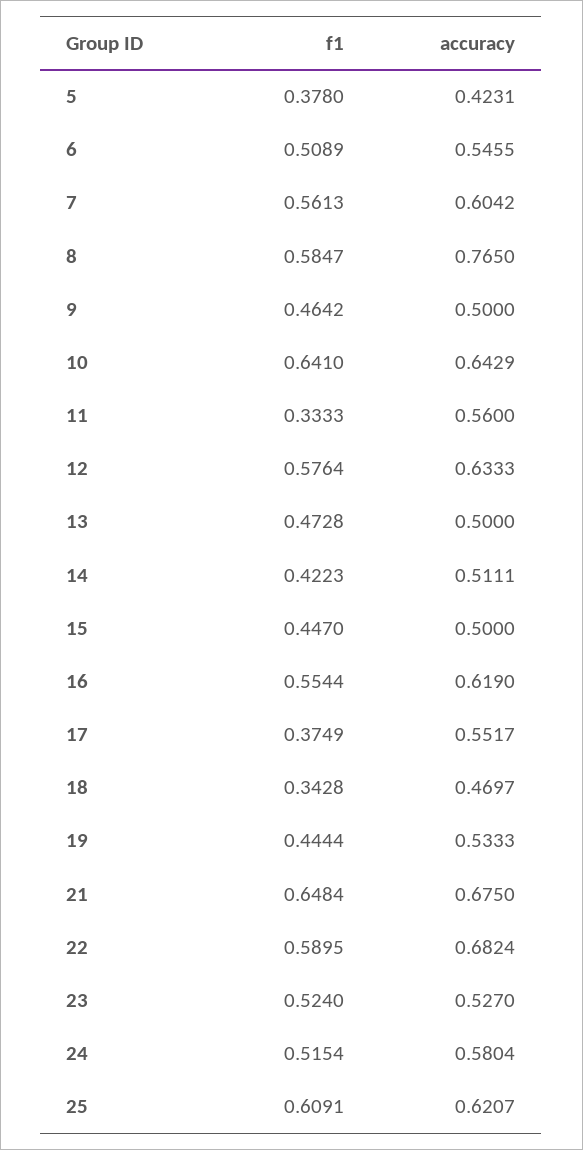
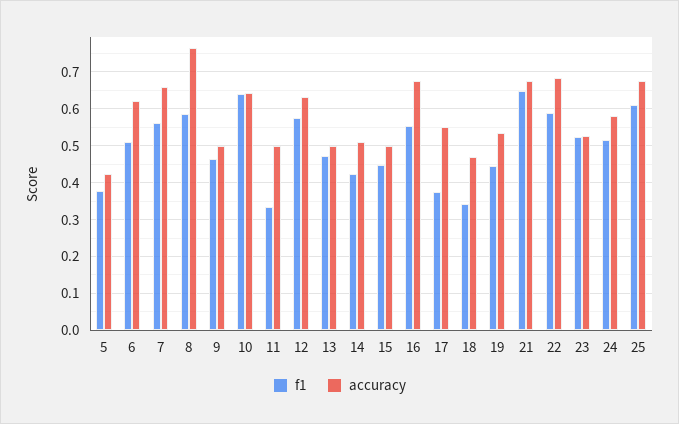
accuracy, 6: 0.5455 -> 0.62
accuracy, 7: 0.6042 -> 0.66
accuracy, 11: 0.56 -> 0.5
accuracy, 16: 0.619 -> 0.68
accuracy, 25: 0.6207 -> 0.68

